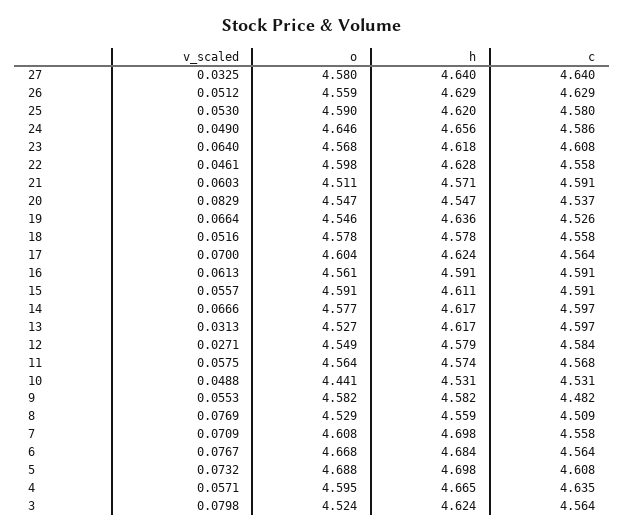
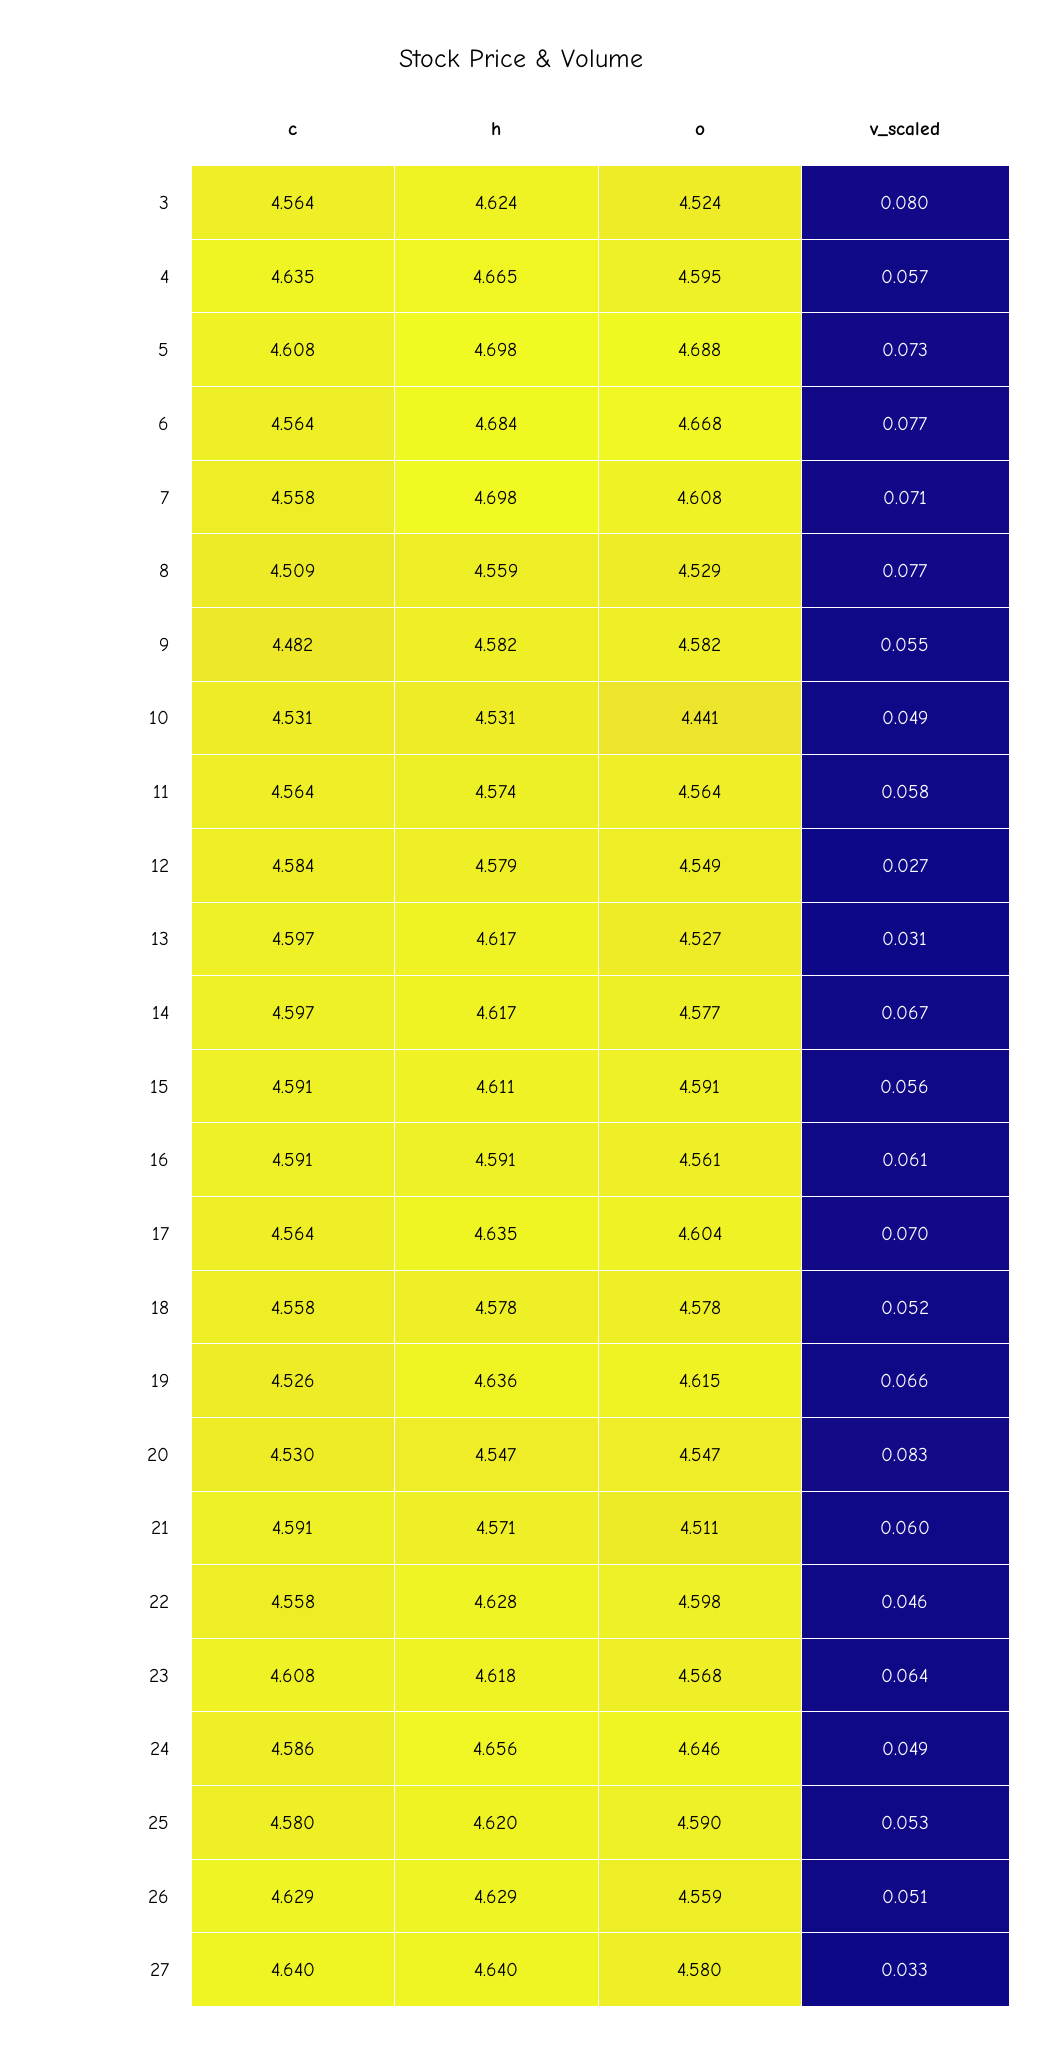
c, 20: 4.537 -> 4.53
o, 19: 4.546 -> 4.615
h, 17: 4.624 -> 4.635
c, 11: 4.568 -> 4.564

